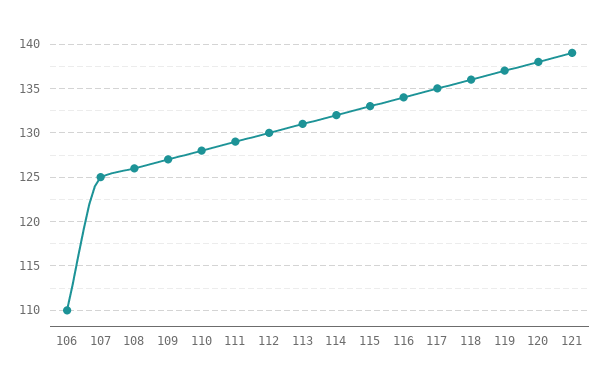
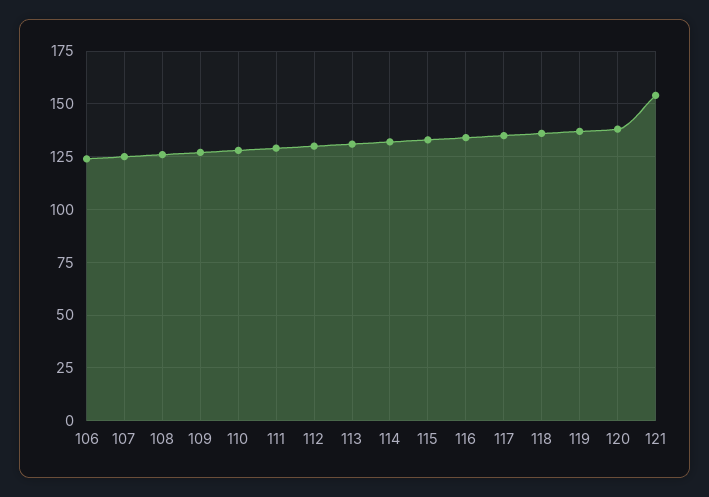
106: 110 -> 125
121: 139 -> 155

